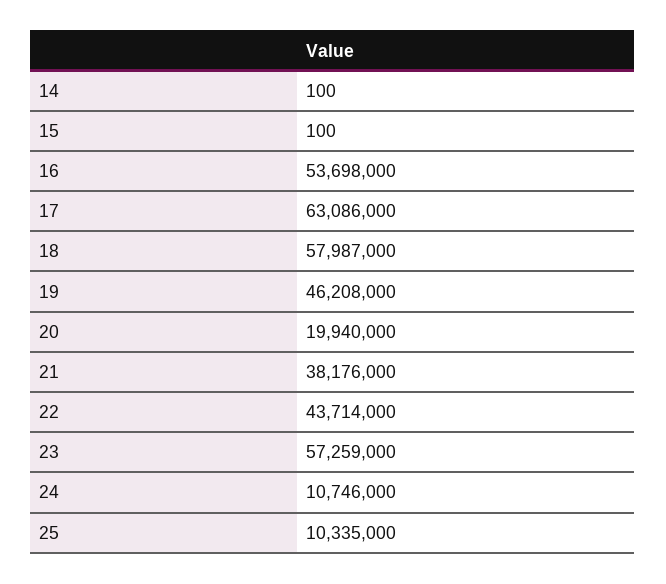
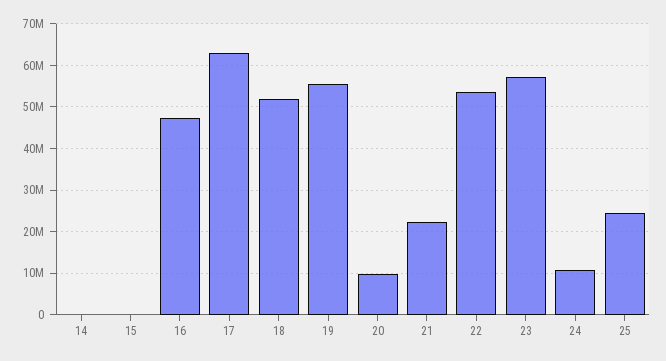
16: 53698000 -> 48000000
18: 57987000 -> 52000000
19: 46208000 -> 56000000
20: 19940000 -> 10000000
21: 38176000 -> 22000000
22: 43714000 -> 54000000
25: 10335000 -> 24000000

